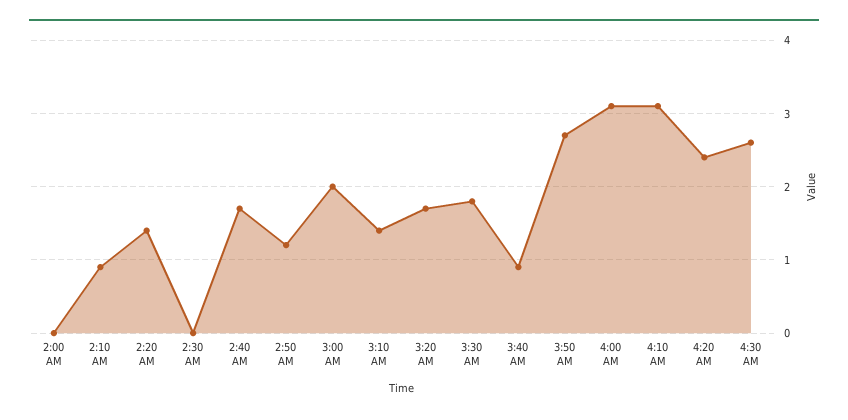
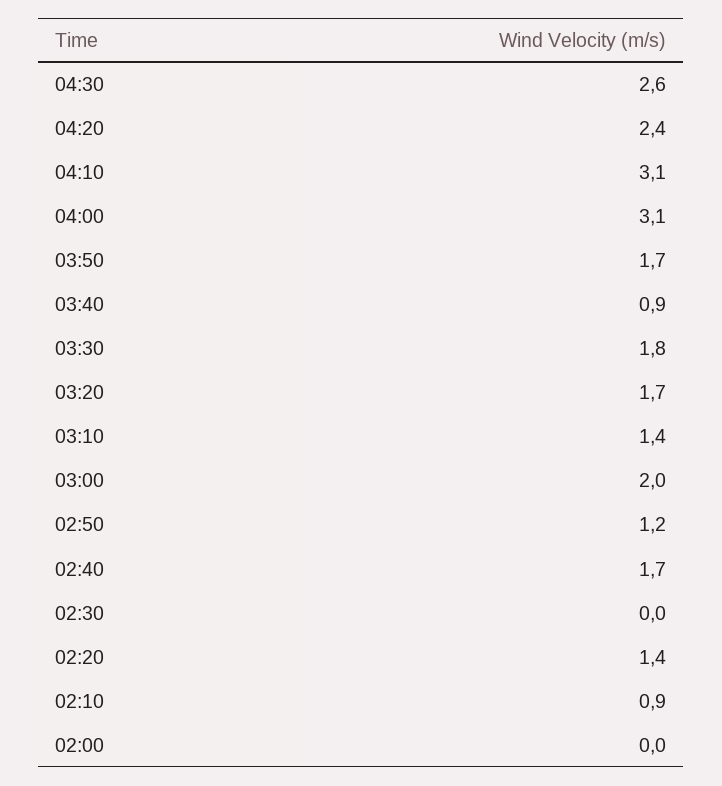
3:50 AM: 2.7 -> 1.7

